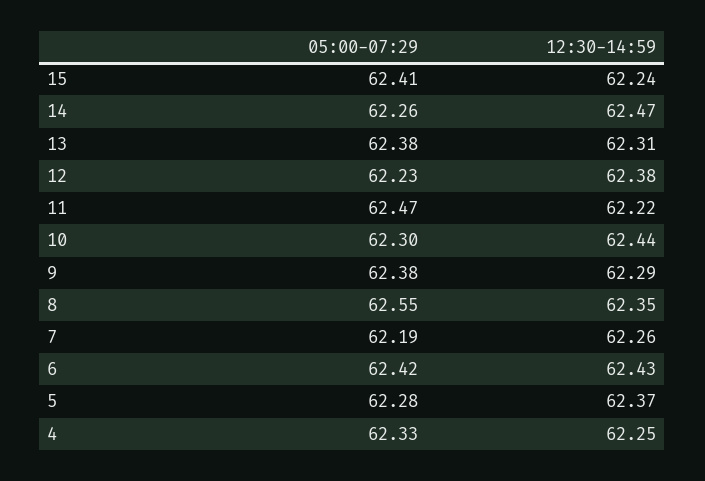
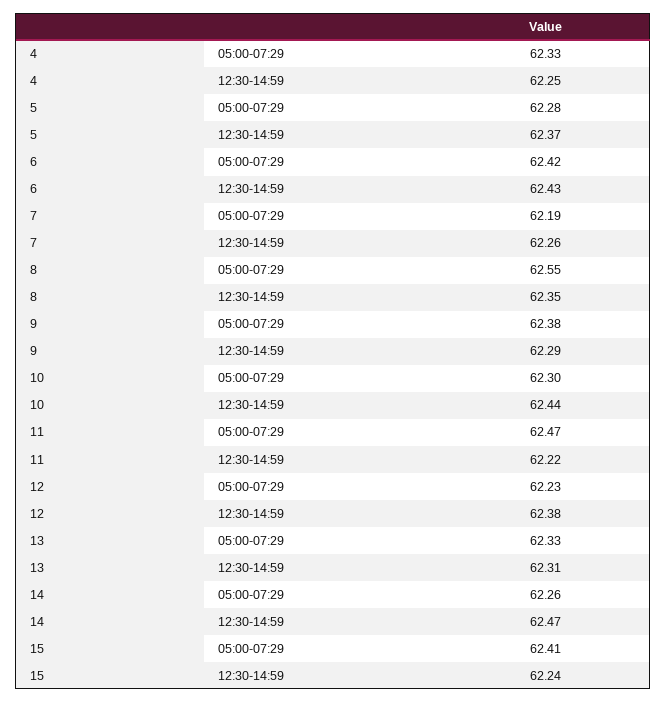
05:00-07:29, 13: 62.38 -> 62.33

